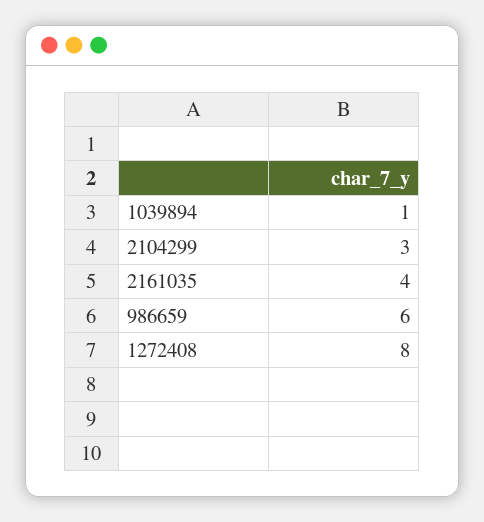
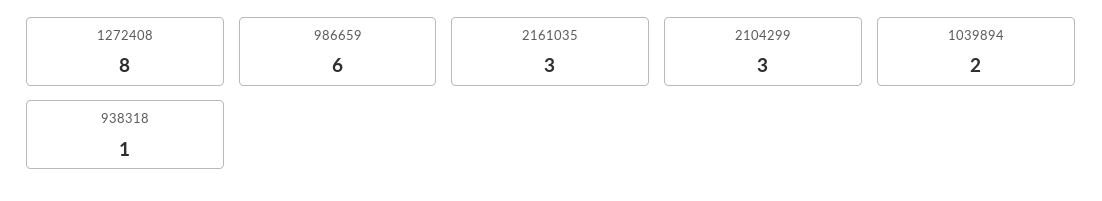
1039894: 1 -> 2
2161035: 4 -> 3
938318: none -> 1

